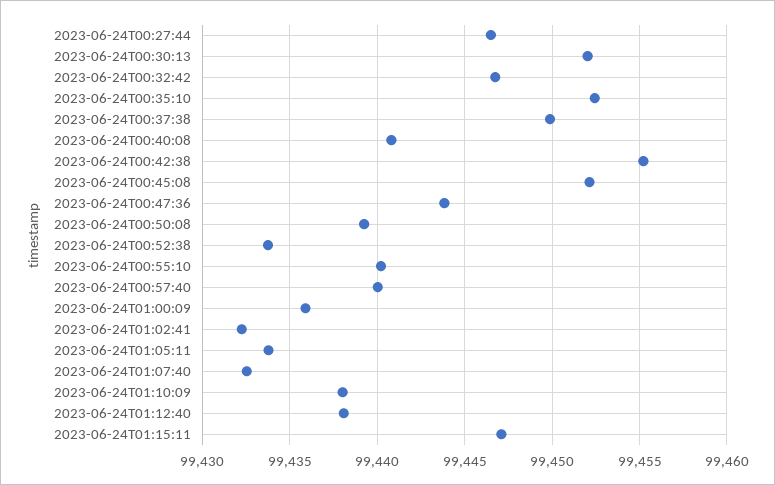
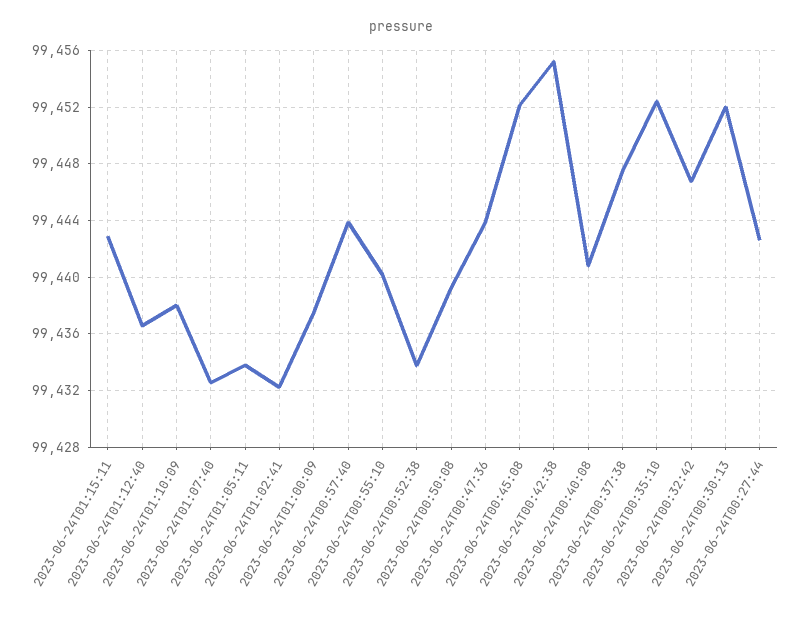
2023-06-24T00:27:44: 99446.5 -> 99442.5
2023-06-24T00:37:38: 99450 -> 99447.5
2023-06-24T00:57:40: 99440 -> 99444
2023-06-24T01:00:09: 99436 -> 99437.5
2023-06-24T01:12:40: 99438 -> 99436.5
2023-06-24T01:15:11: 99447 -> 99443

